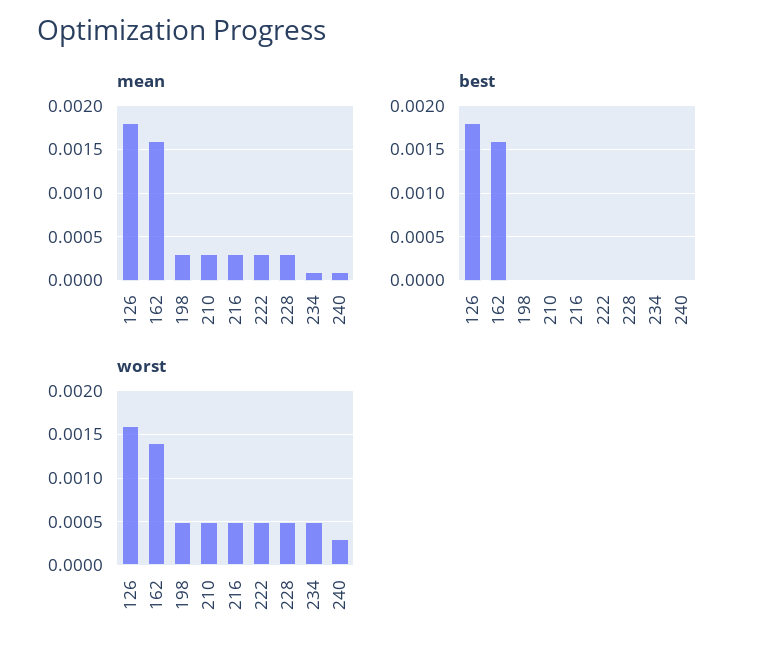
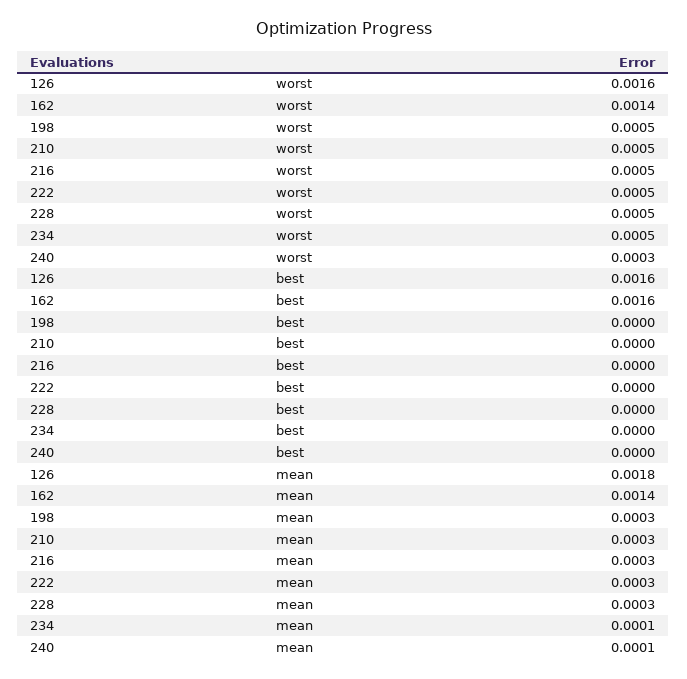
mean, 162: 0.0016 -> 0.0014
best, 126: 0.0018 -> 0.0016

